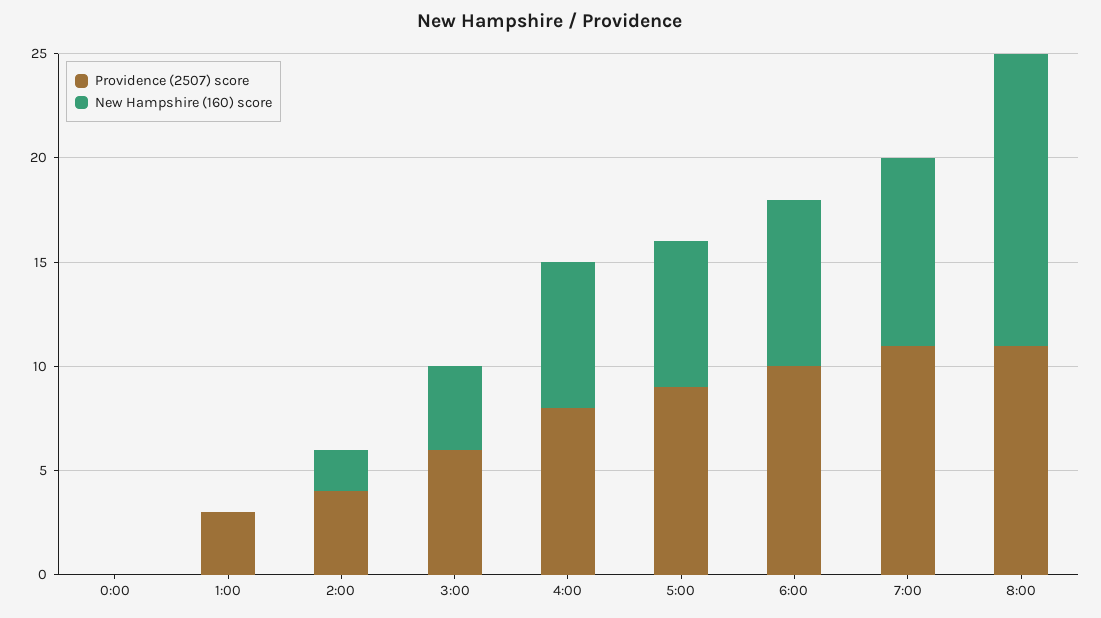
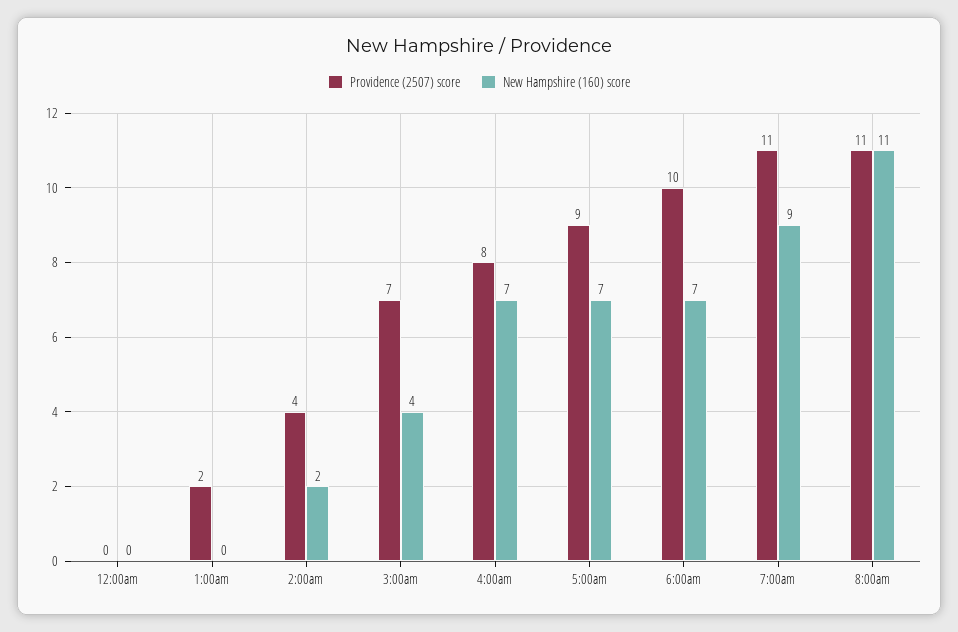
Providence (2507) score, 1:00: 3 -> 2
Providence (2507) score, 3:00: 6 -> 7
New Hampshire (160) score, 6:00: 8 -> 7
New Hampshire (160) score, 8:00: 14 -> 11

